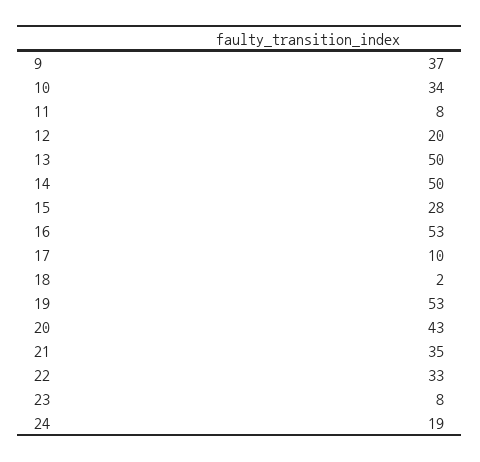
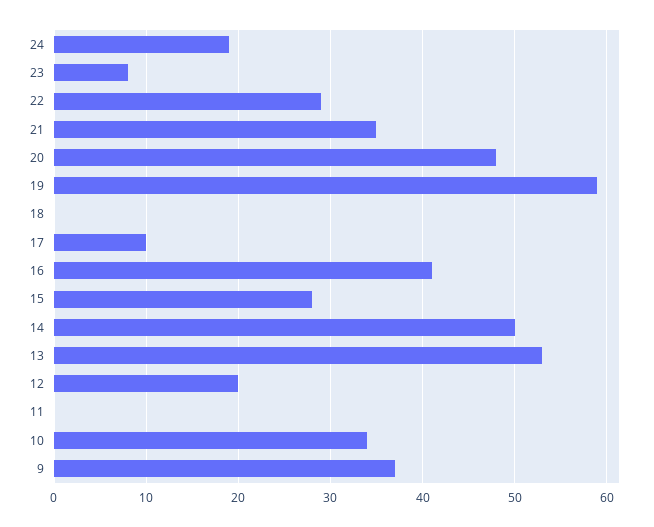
11: 8 -> 0
13: 50 -> 53
16: 53 -> 41
18: 2 -> 0
19: 53 -> 59
20: 43 -> 48
22: 33 -> 29

